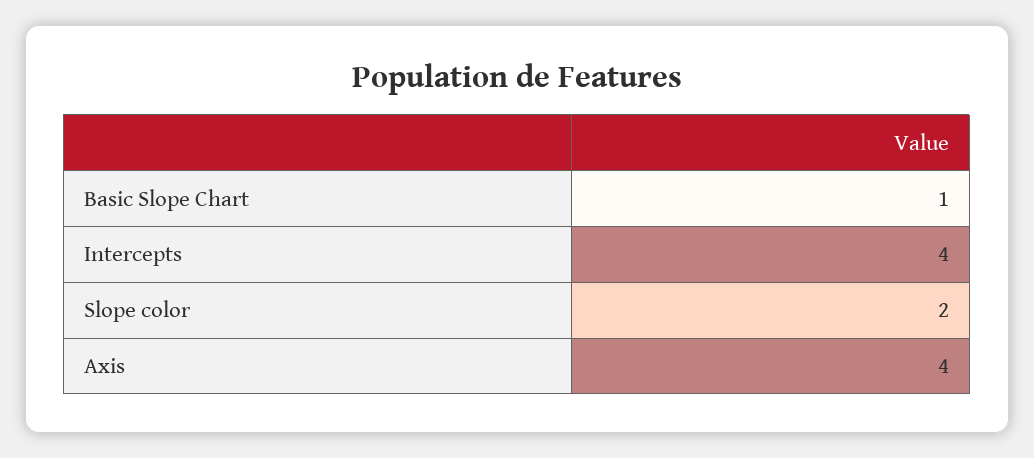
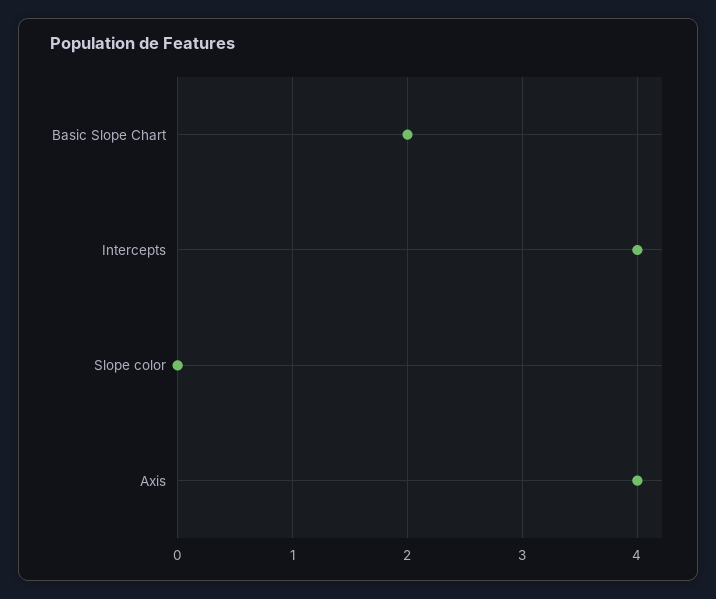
Basic Slope Chart: 1 -> 2
Slope color: 2 -> 0

